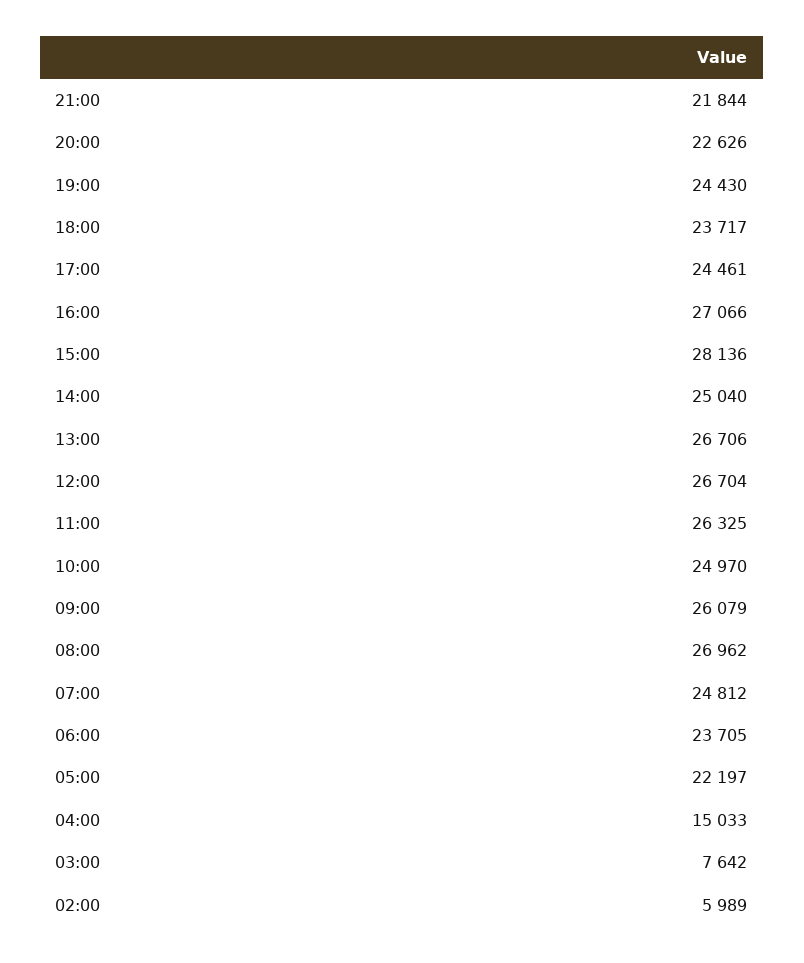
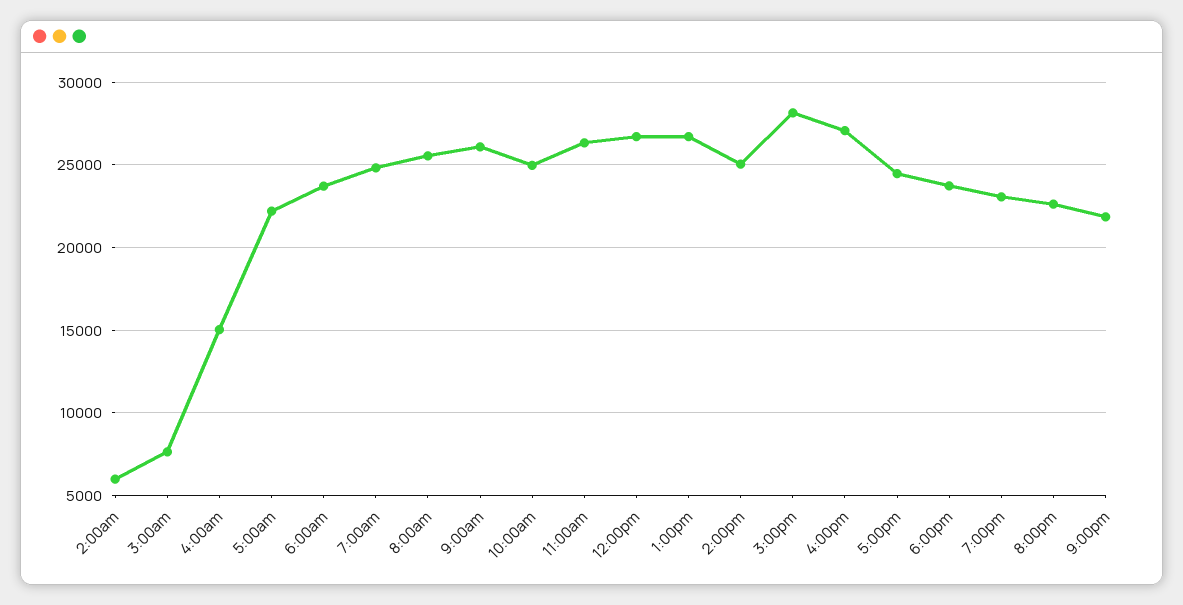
19:00: 24430 -> 23000
08:00: 26962 -> 25500

